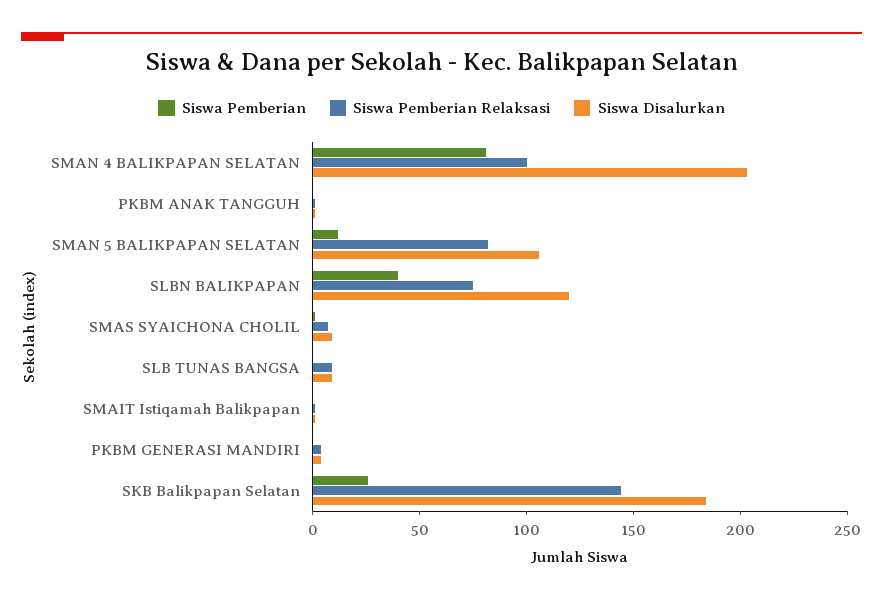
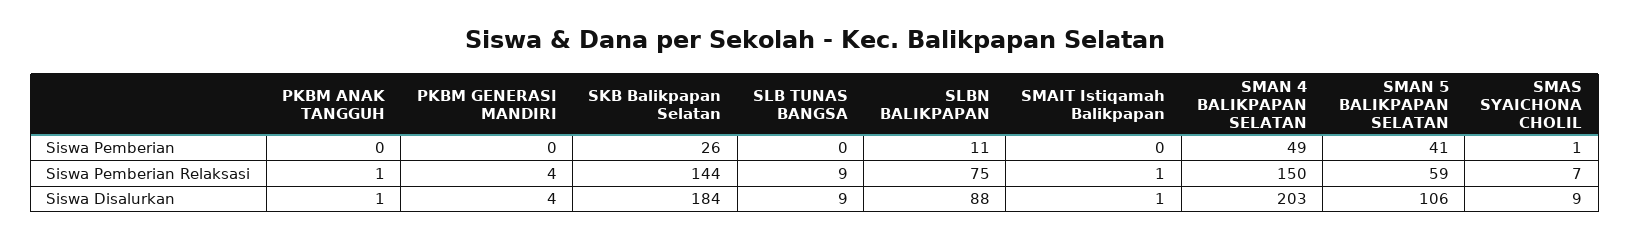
Siswa Pemberian, SMAN 4 BALIKPAPAN SELATAN: 80 -> 49
Siswa Pemberian Relaksasi, SMAN 4 BALIKPAPAN SELATAN: 100 -> 150
Siswa Pemberian, SMAN 5 BALIKPAPAN SELATAN: 10 -> 41
Siswa Pemberian Relaksasi, SMAN 5 BALIKPAPAN SELATAN: 80 -> 59
Siswa Pemberian, SLBN BALIKPAPAN: 40 -> 11
Siswa Disalurkan, SLBN BALIKPAPAN: 120 -> 88

